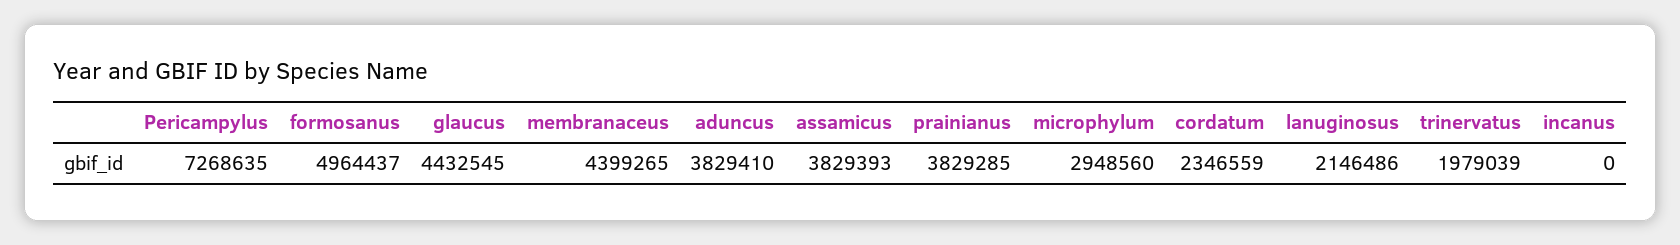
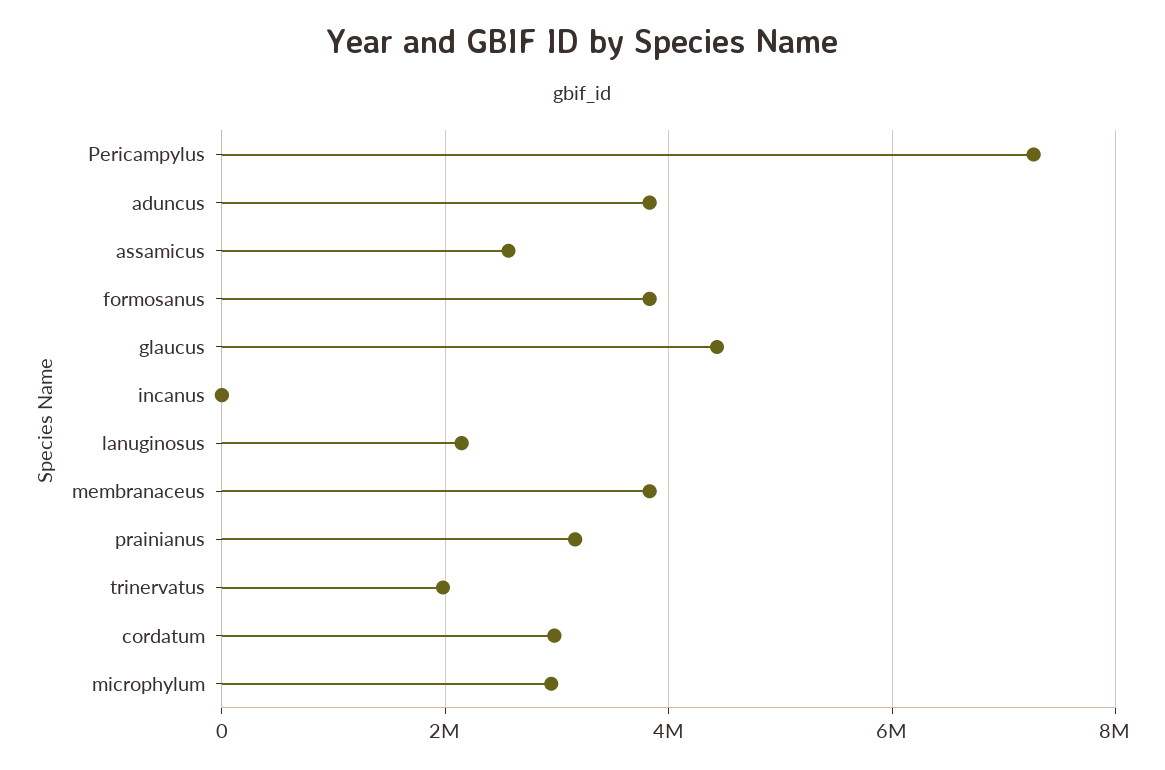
formosanus: 4964437 -> 3800000
membranaceus: 4399265 -> 3800000
assamicus: 3829393 -> 2600000
prainianus: 3829285 -> 3200000
cordatum: 2346559 -> 3000000

